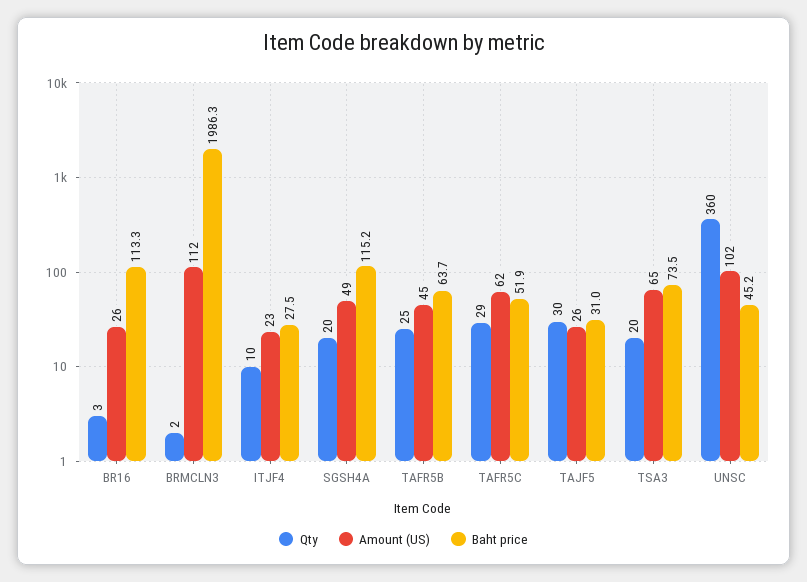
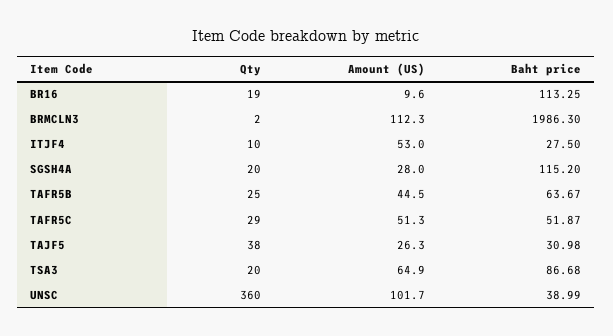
Qty, BR16: 3 -> 19
Amount (US), BR16: 26 -> 9.6
Amount (US), ITJF4: 23 -> 53
Amount (US), SGSH4A: 49 -> 28
Amount (US), TAFR5C: 62 -> 51.3
Qty, TAJF5: 30 -> 38
Baht price, TSA3: 73.5 -> 86.68
Baht price, UNSC: 45.2 -> 38.99

